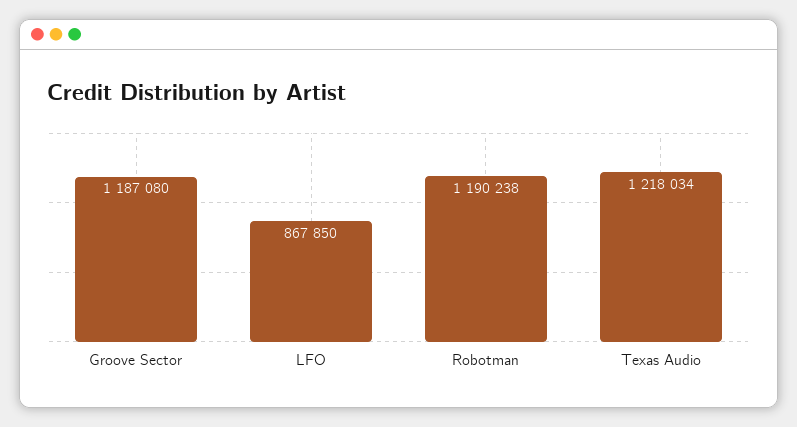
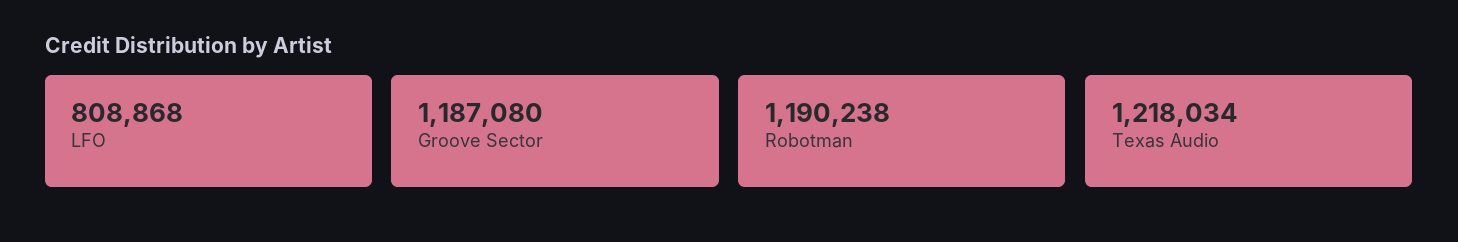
LFO: 867850 -> 808868

